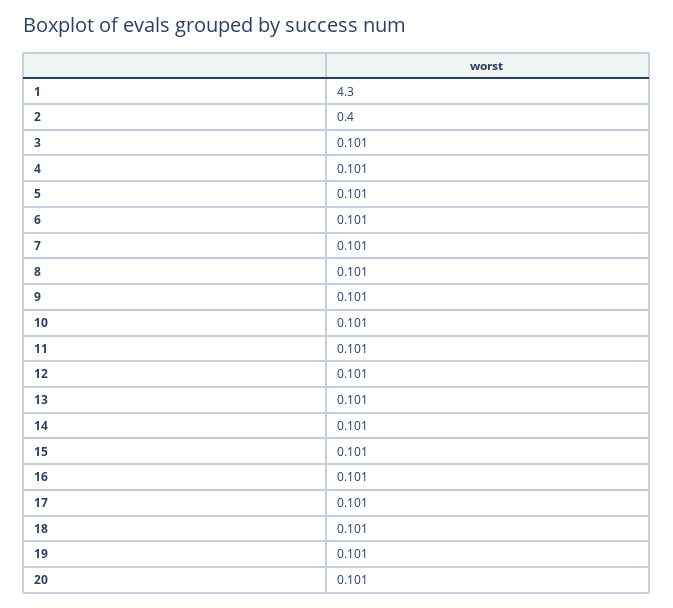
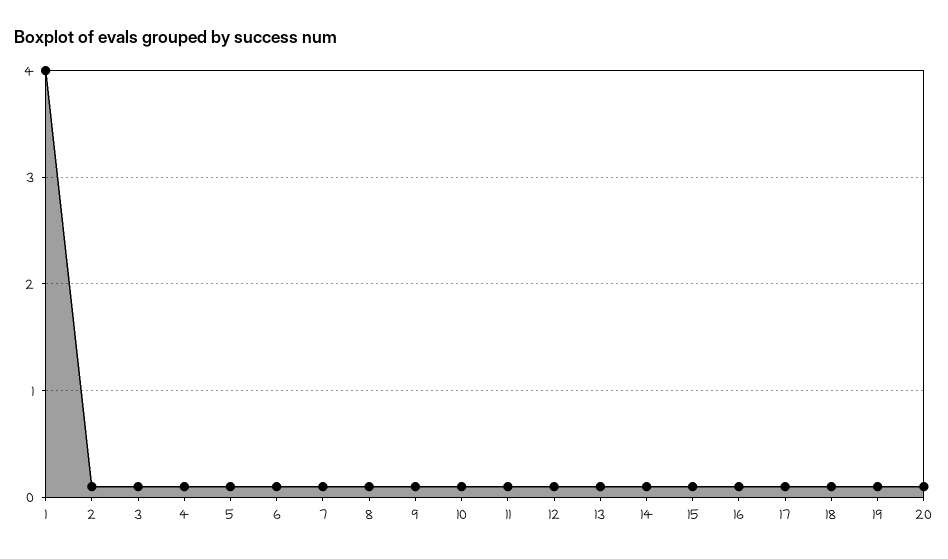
1: 4.3 -> 4
2: 0.4 -> 0.1

